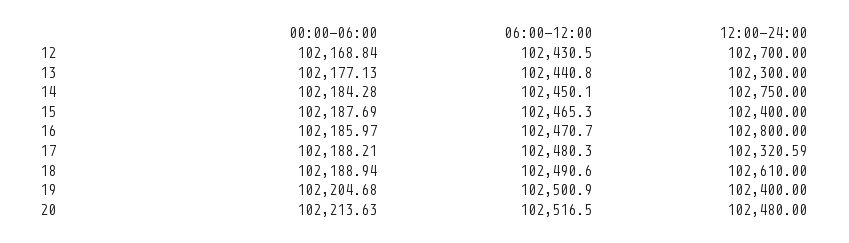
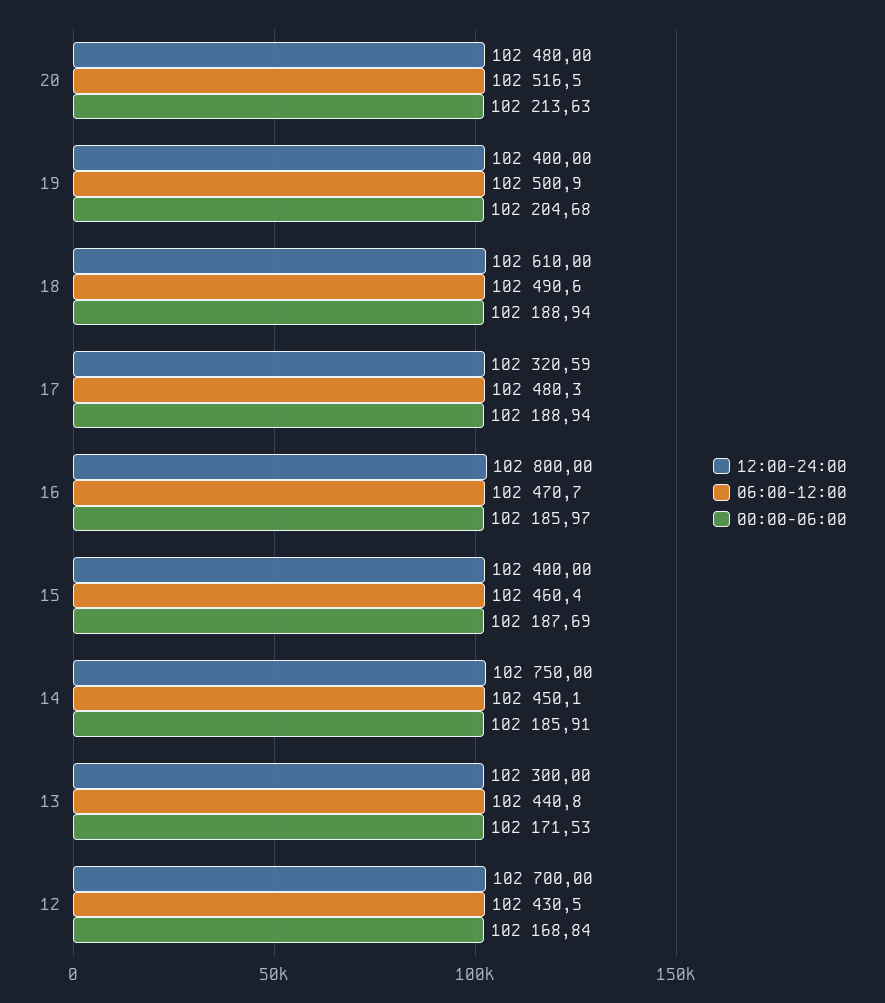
00:00-06:00, 13: 102177.13 -> 102171.53
00:00-06:00, 14: 102184.28 -> 102185.91
06:00-12:00, 15: 102465.3 -> 102460.4
00:00-06:00, 17: 102188.21 -> 102188.94

